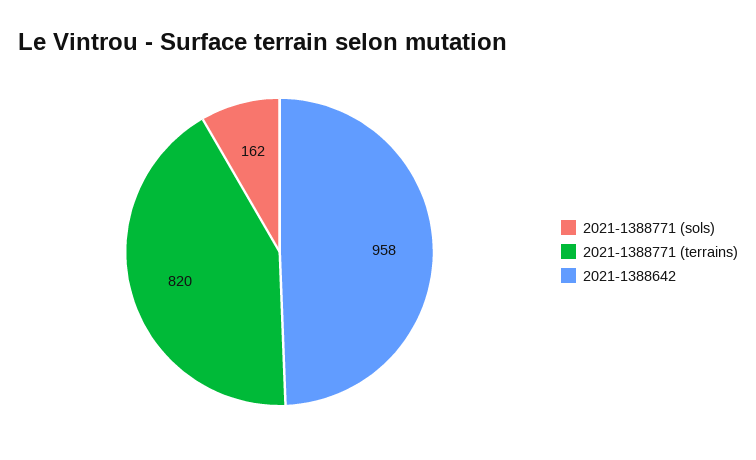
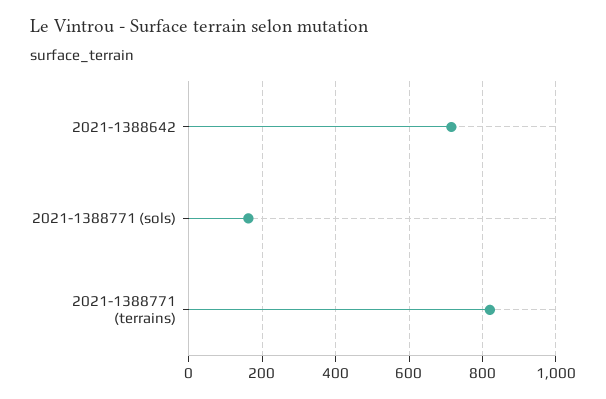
2021-1388642: 958 -> 720

